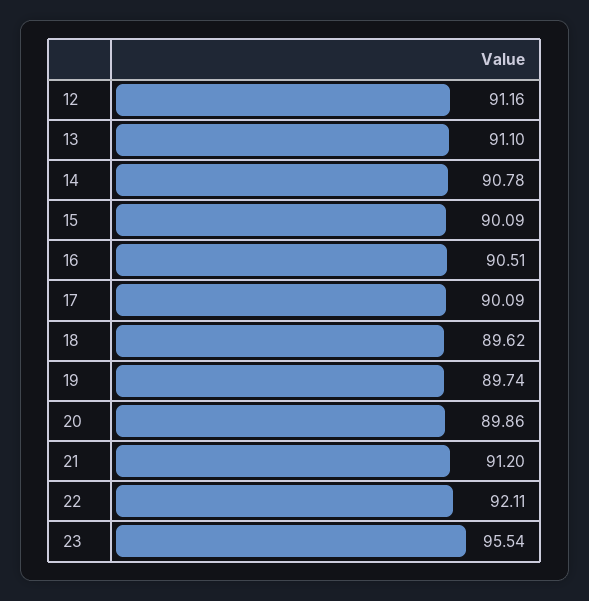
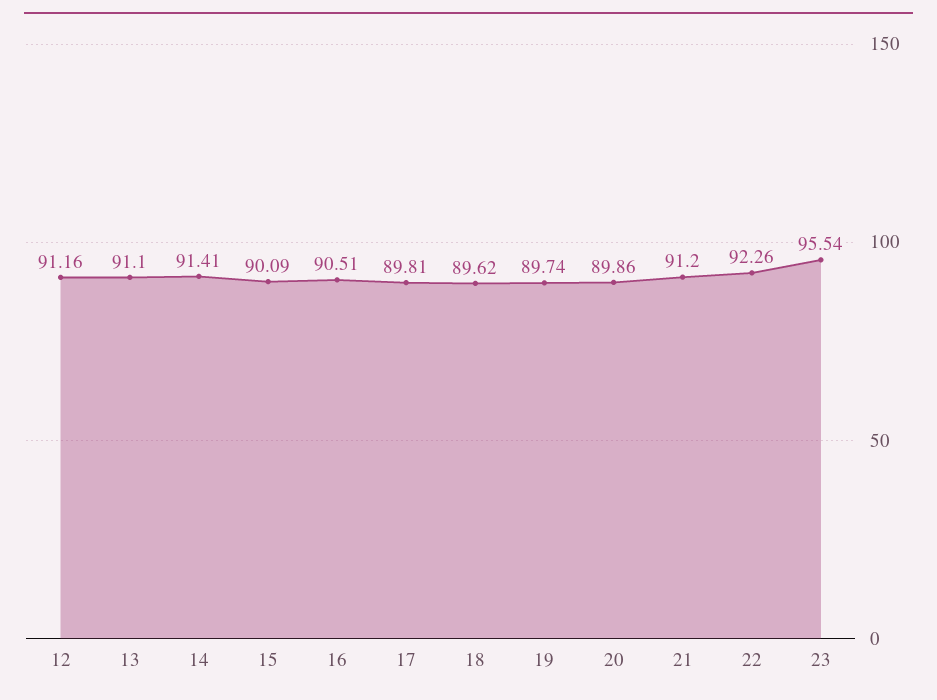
14: 90.78 -> 91.41
17: 90.09 -> 89.81
22: 92.11 -> 92.26

